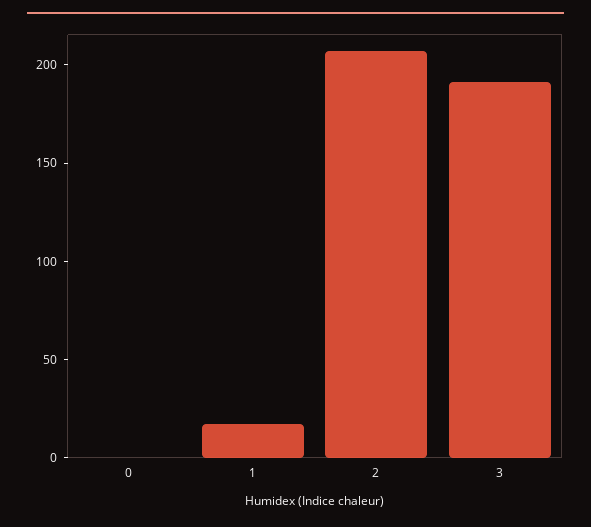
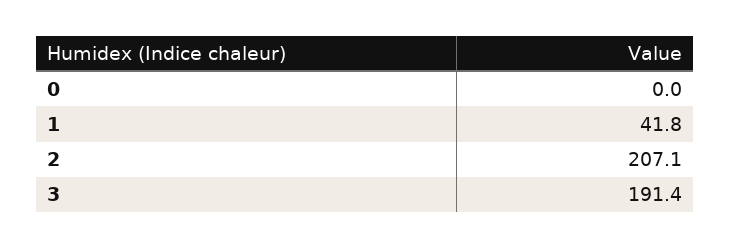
1: 20 -> 41.8

